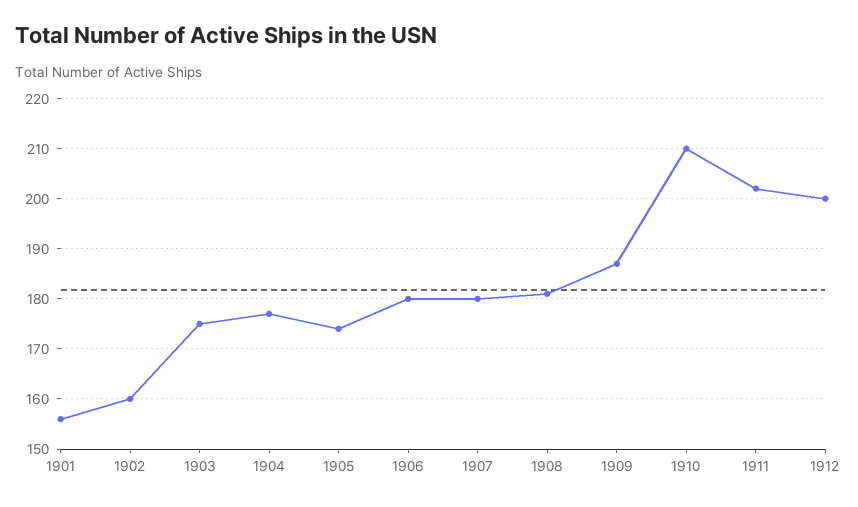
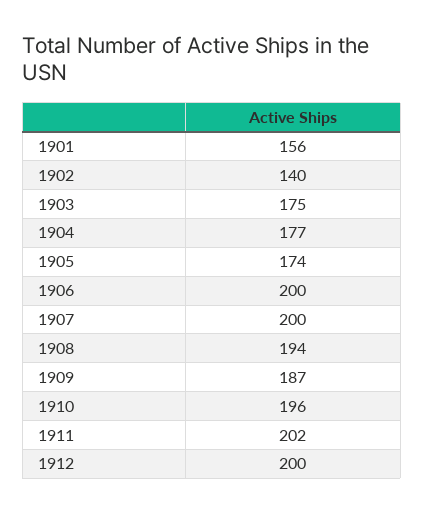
1902: 160 -> 140
1906: 180 -> 200
1907: 180 -> 200
1908: 180 -> 194
1910: 210 -> 196

